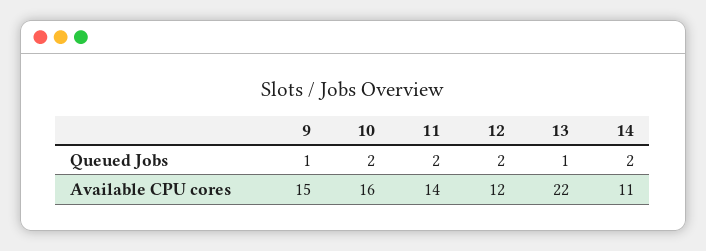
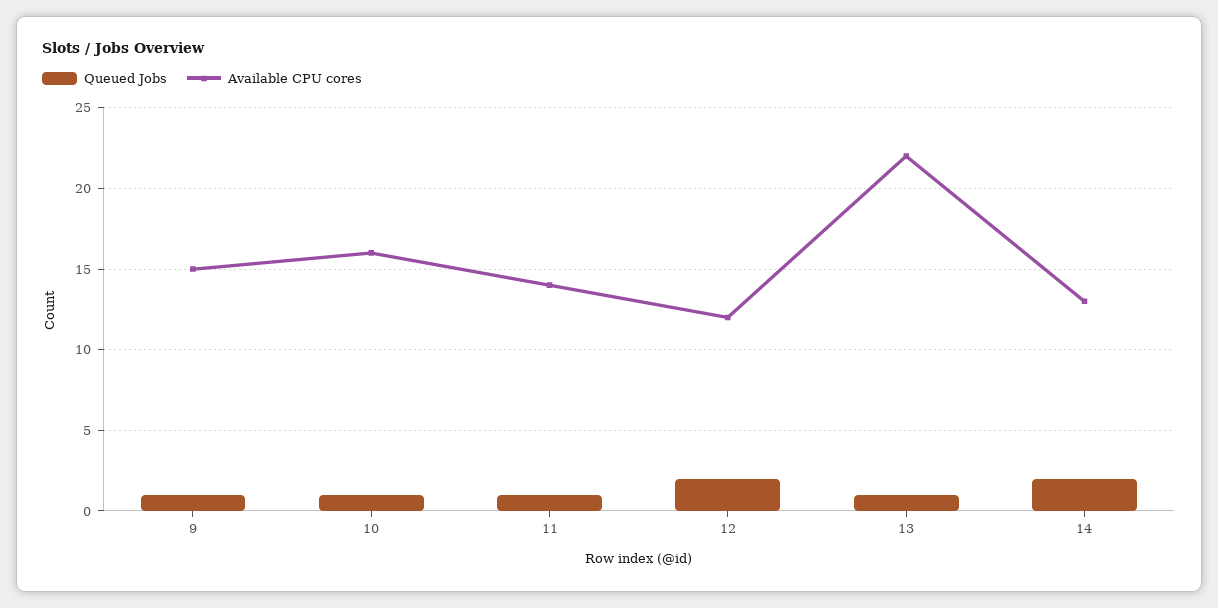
Queued Jobs, 10: 2 -> 1
Queued Jobs, 11: 2 -> 1
Available CPU cores, 14: 11 -> 13

